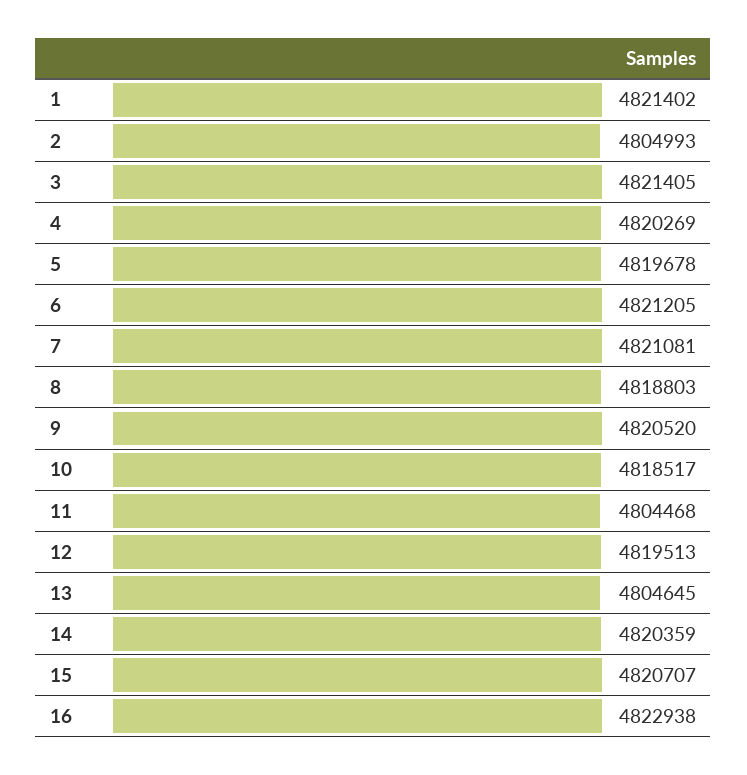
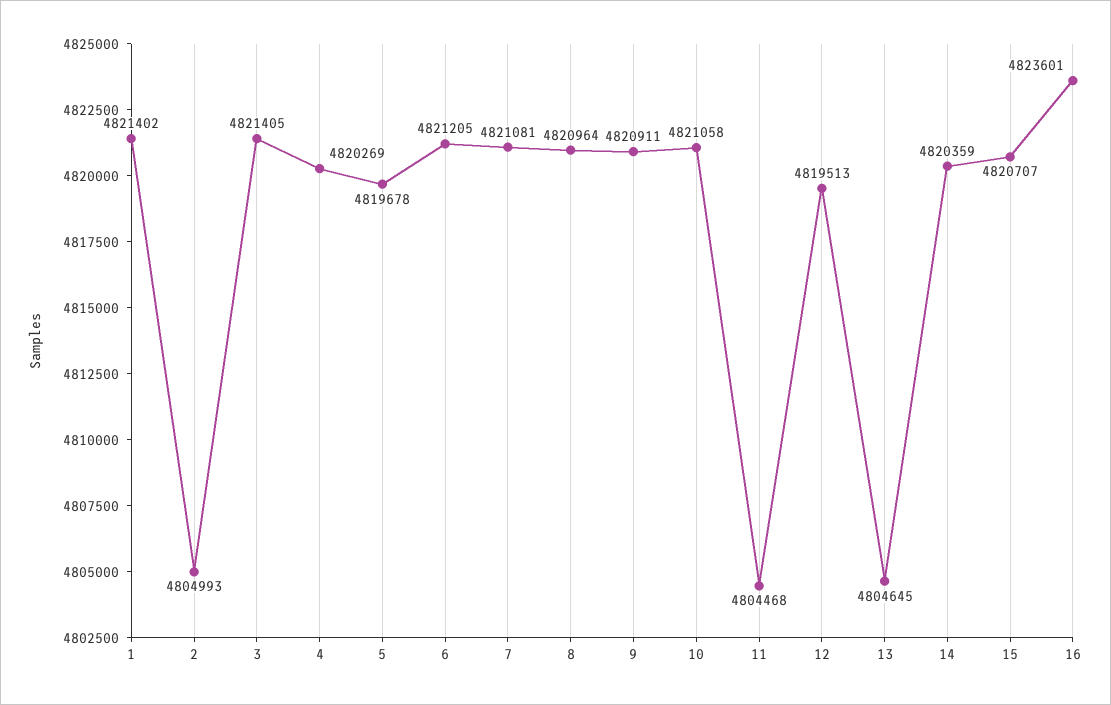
8: 4818803 -> 4820964
9: 4820520 -> 4820911
10: 4818517 -> 4821058
16: 4822938 -> 4823601

